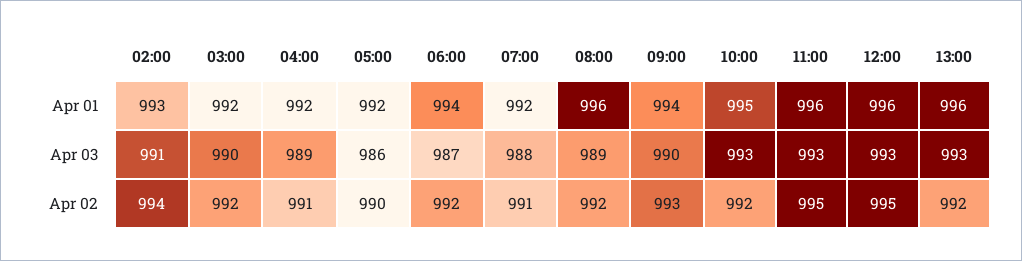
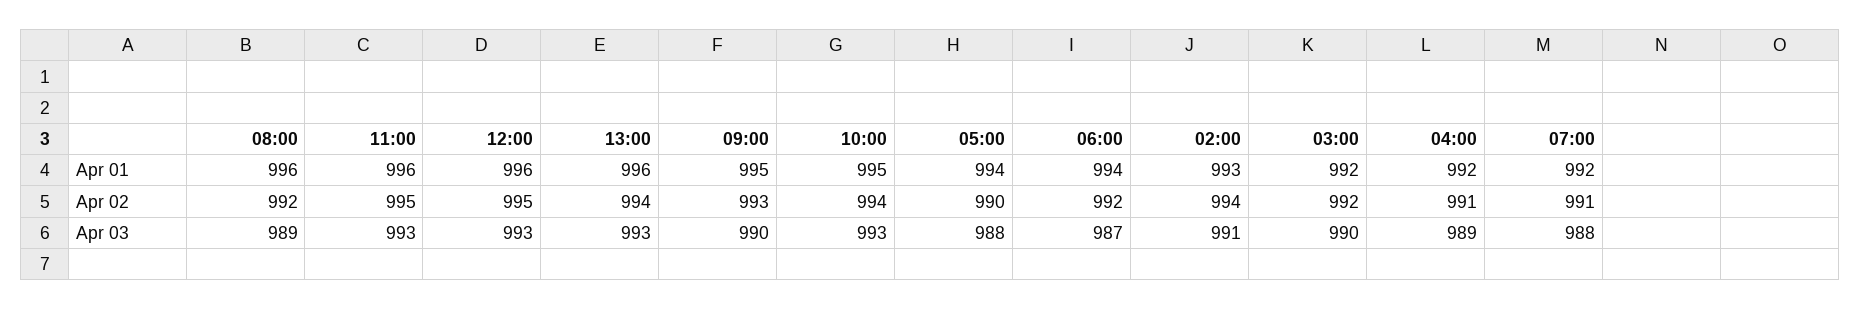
05:00, Apr 01: 992 -> 994
09:00, Apr 01: 994 -> 995
05:00, Apr 03: 986 -> 988
10:00, Apr 02: 992 -> 994
13:00, Apr 02: 992 -> 994

